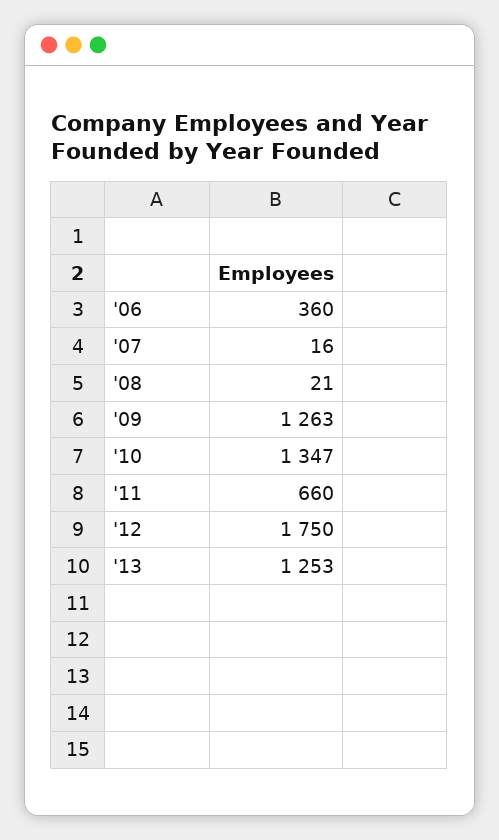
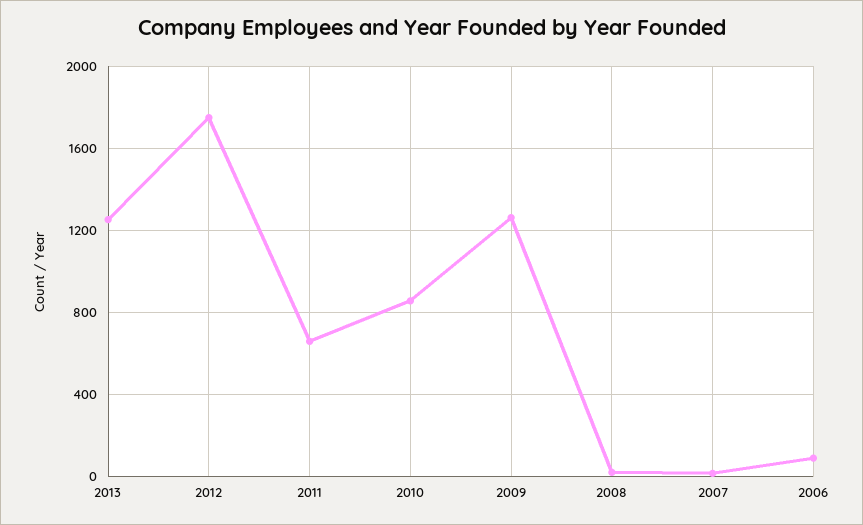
'06: 360 -> 100
'10: 1347 -> 850

